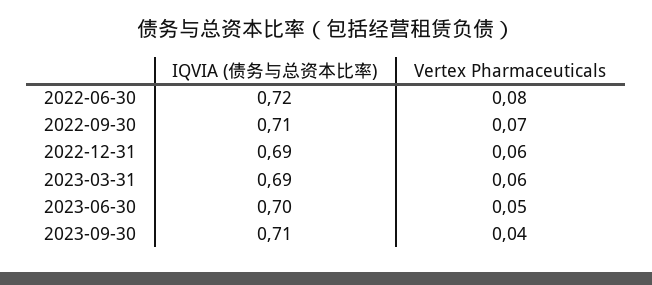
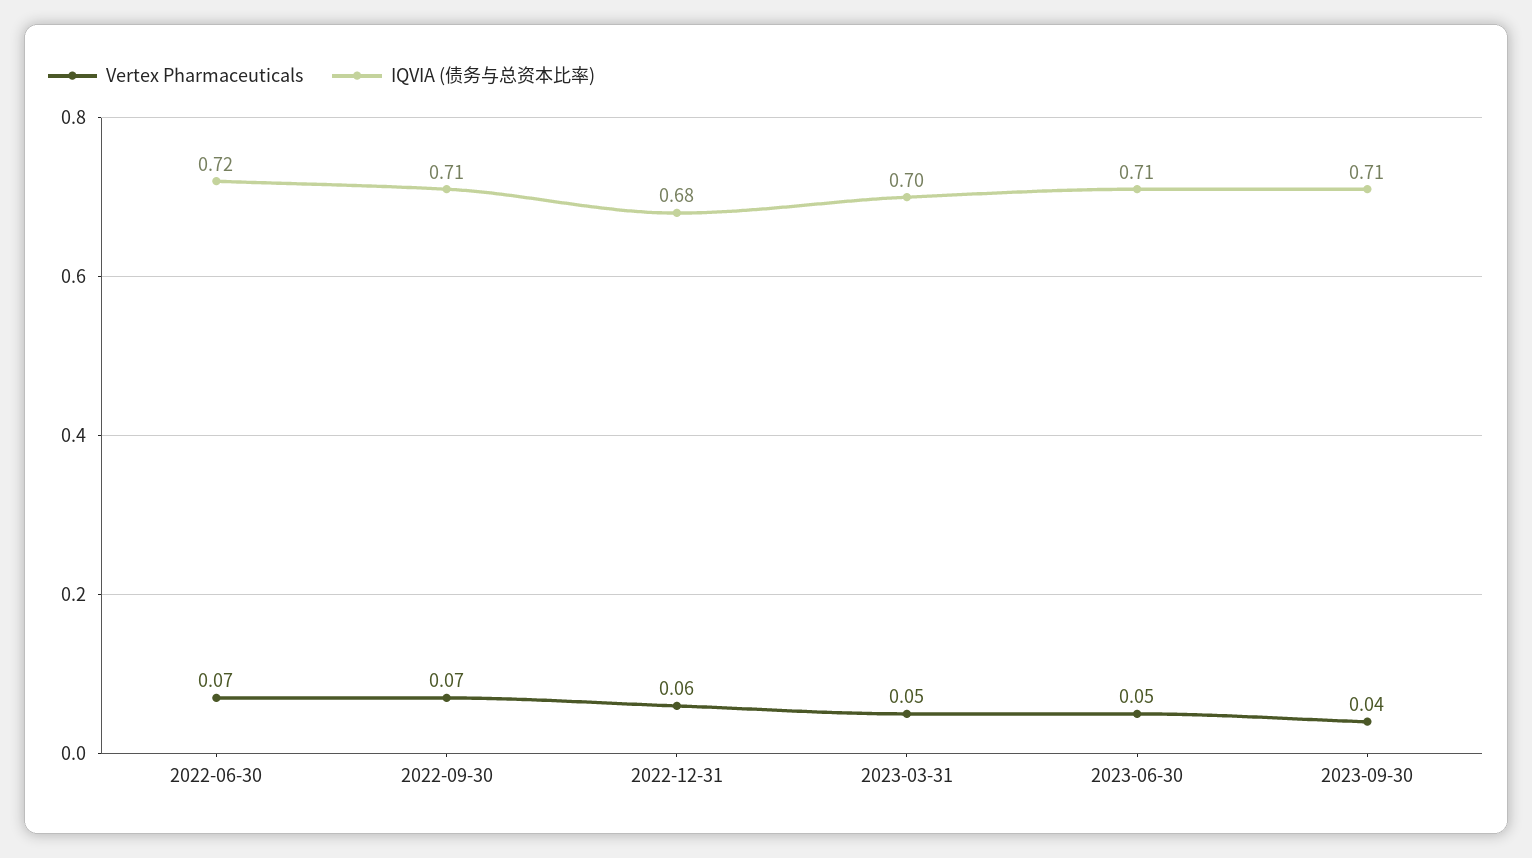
Vertex Pharmaceuticals, 2022-06-30: 0.08 -> 0.07
IQVIA (债务与总资本比率), 2022-12-31: 0.69 -> 0.68
IQVIA (债务与总资本比率), 2023-03-31: 0.69 -> 0.7
Vertex Pharmaceuticals, 2023-03-31: 0.06 -> 0.05
IQVIA (债务与总资本比率), 2023-06-30: 0.7 -> 0.71

